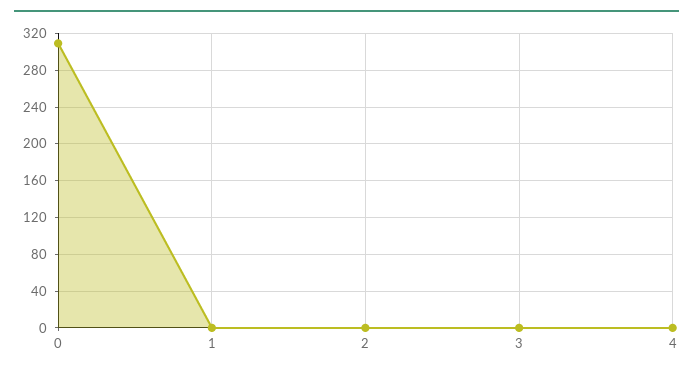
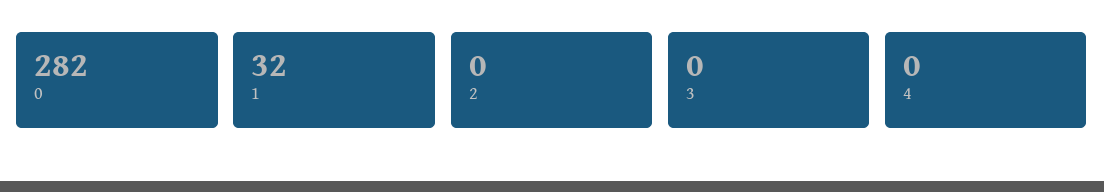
0: 310 -> 282
1: 0 -> 32

